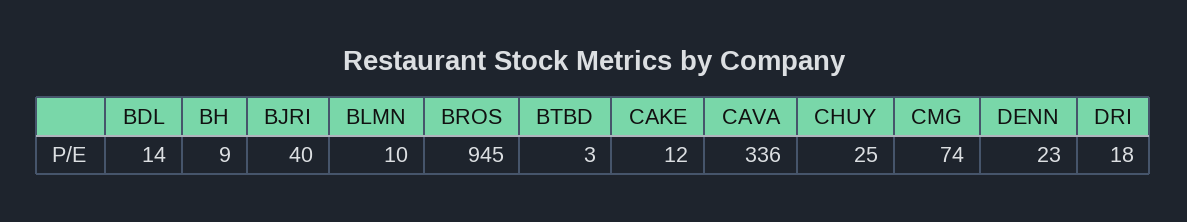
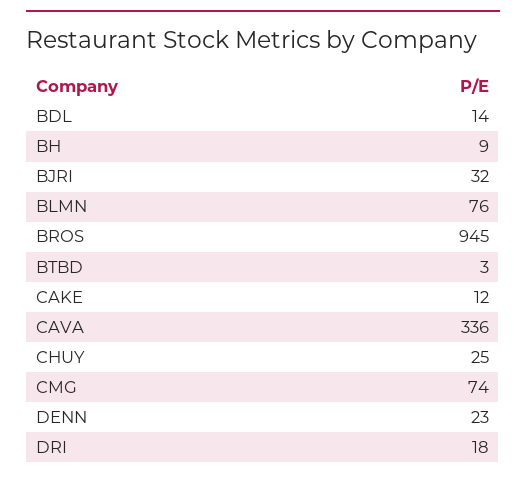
BJRI: 40 -> 32
BLMN: 10 -> 76

